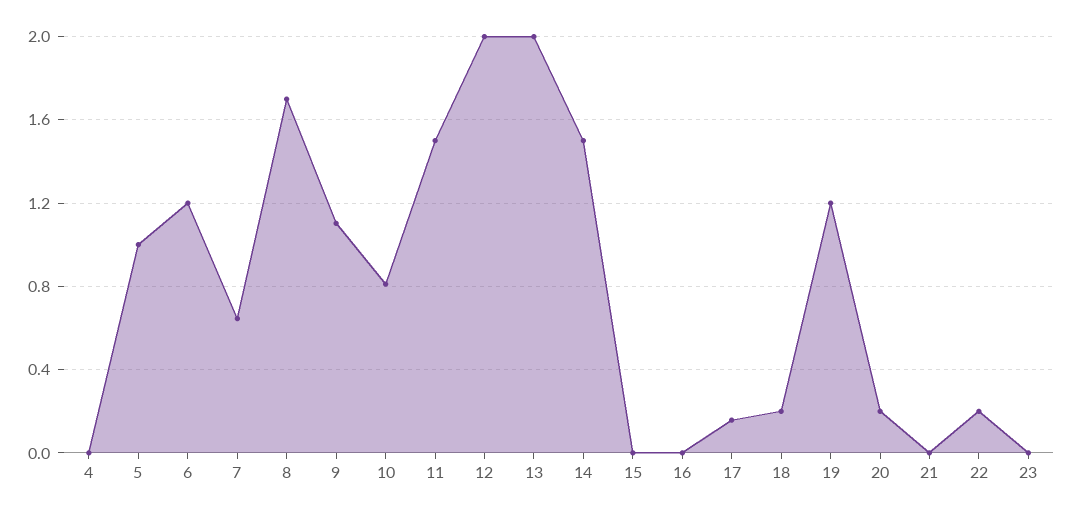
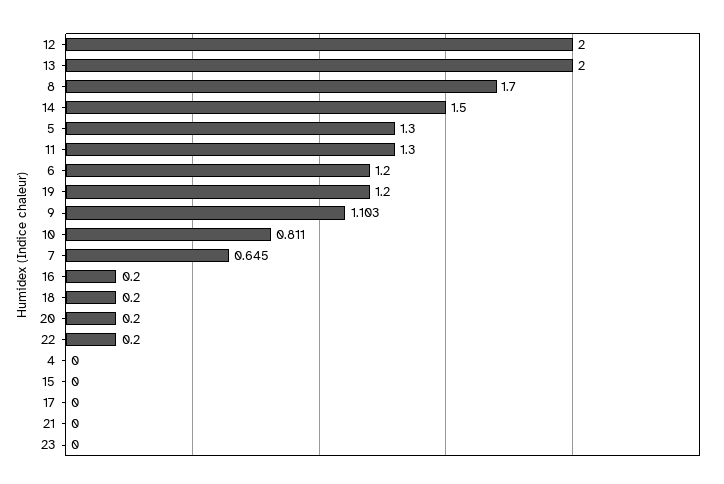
5: 1 -> 1.3
11: 1.5 -> 1.3
16: 0 -> 0.2
17: 0.15 -> 0

